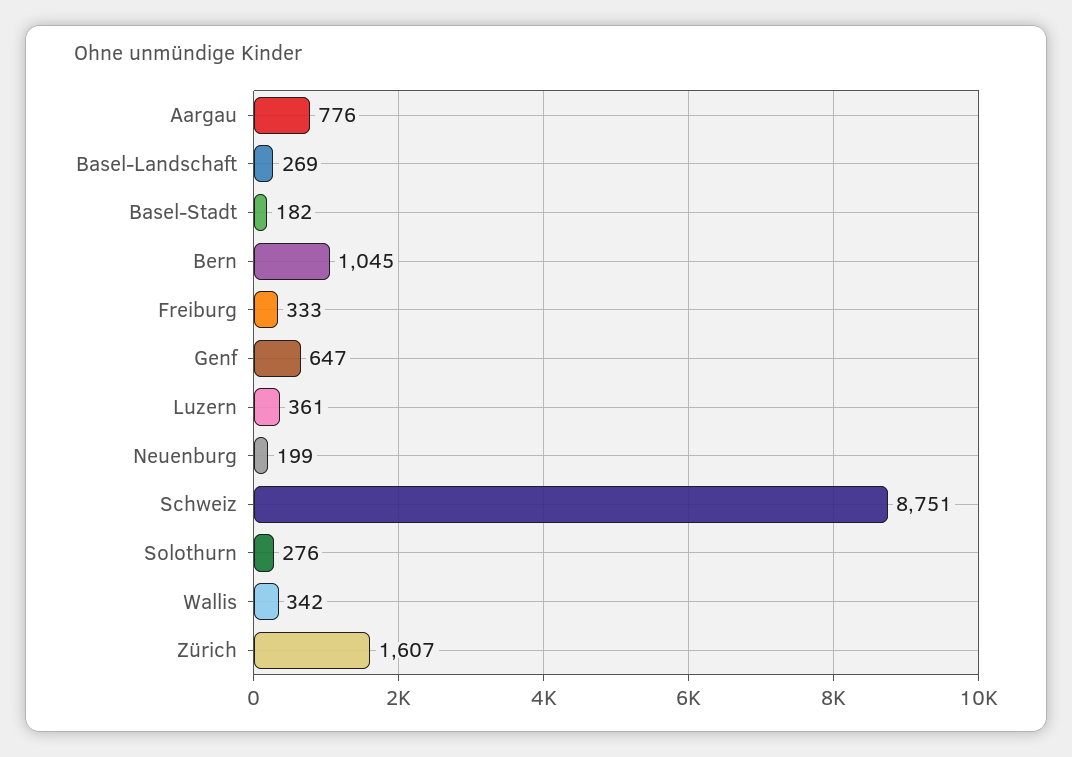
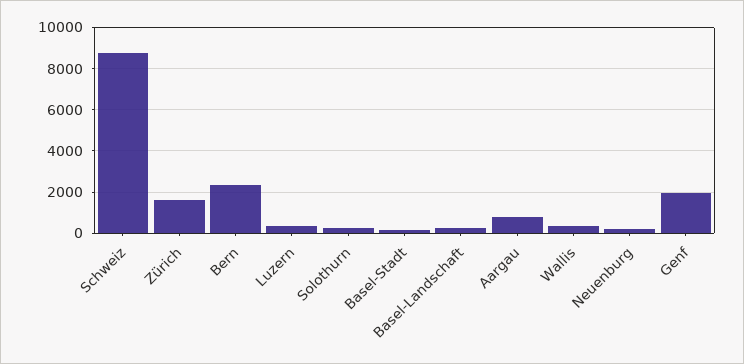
Bern: 1045 -> 2500
Freiburg: 333 -> none
Genf: 647 -> 2000

